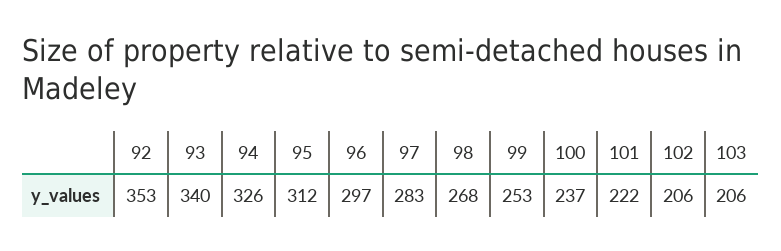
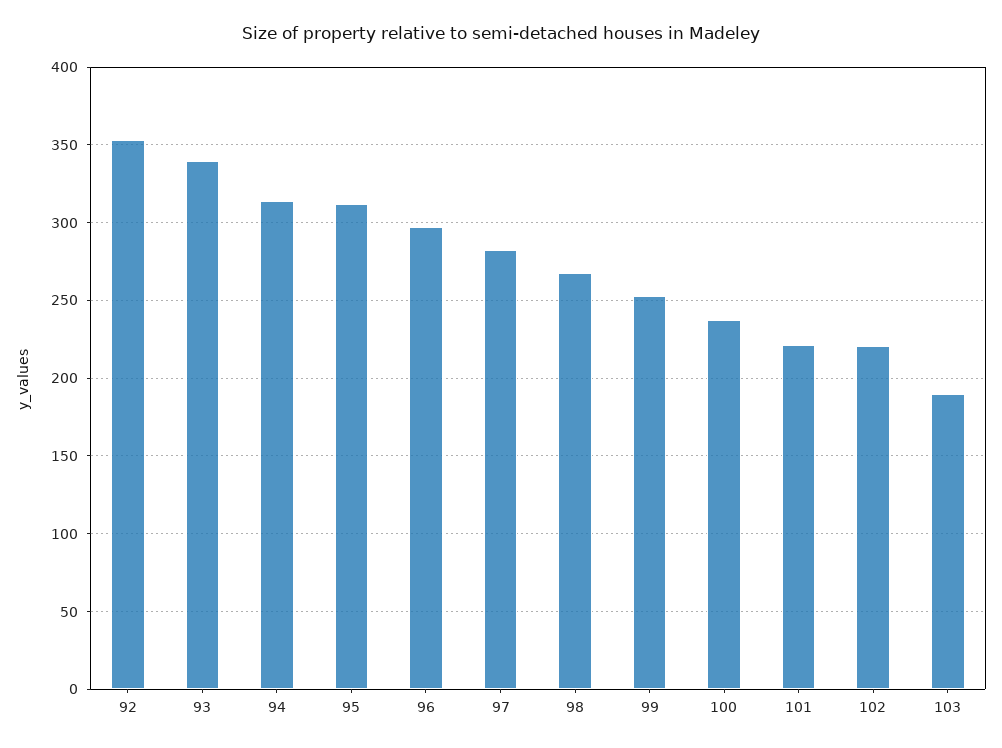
94: 326 -> 315
102: 206 -> 220
103: 206 -> 190

